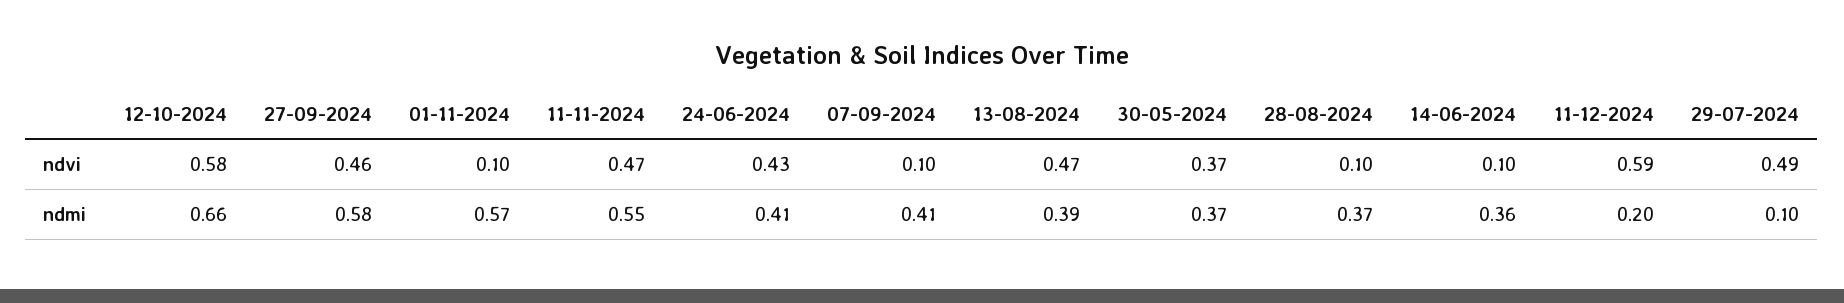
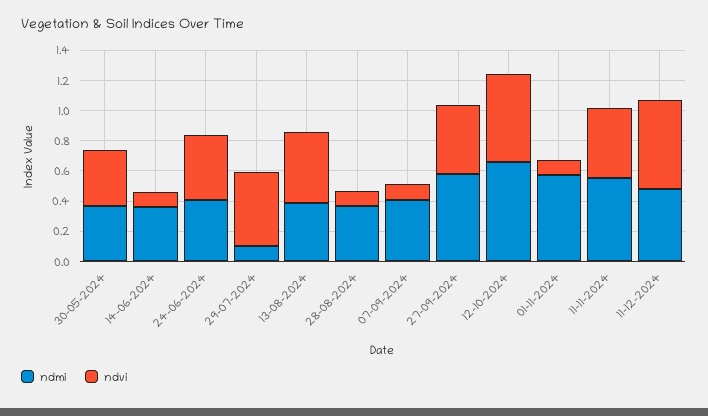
ndmi, 11-12-2024: 0.2 -> 0.5

